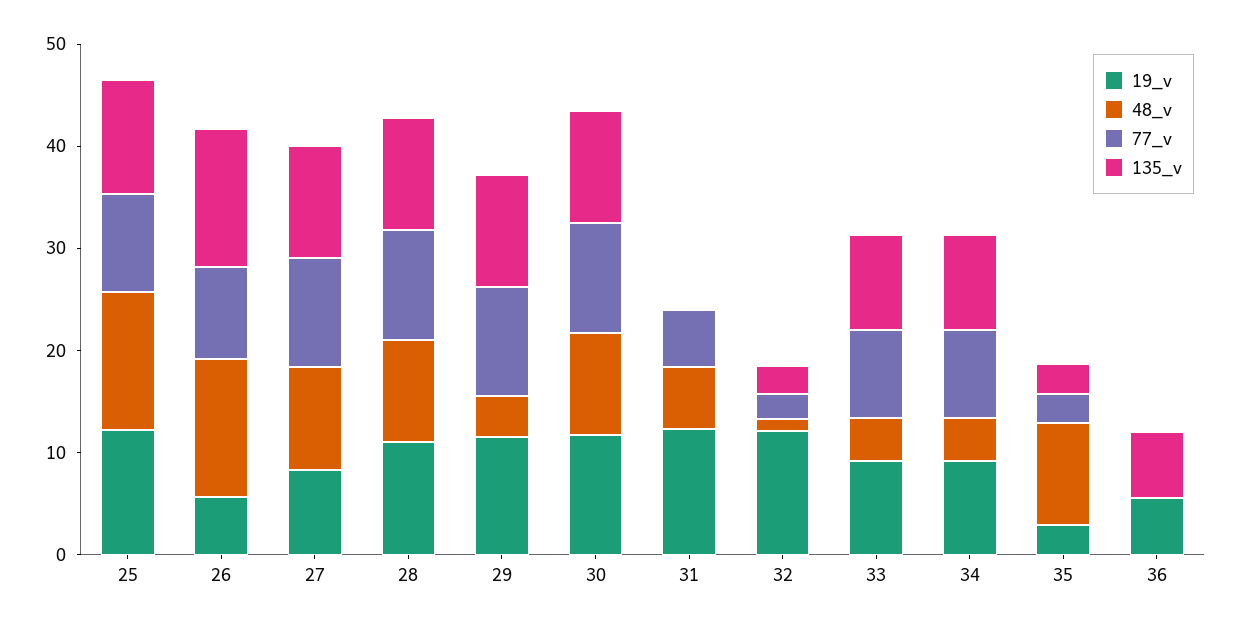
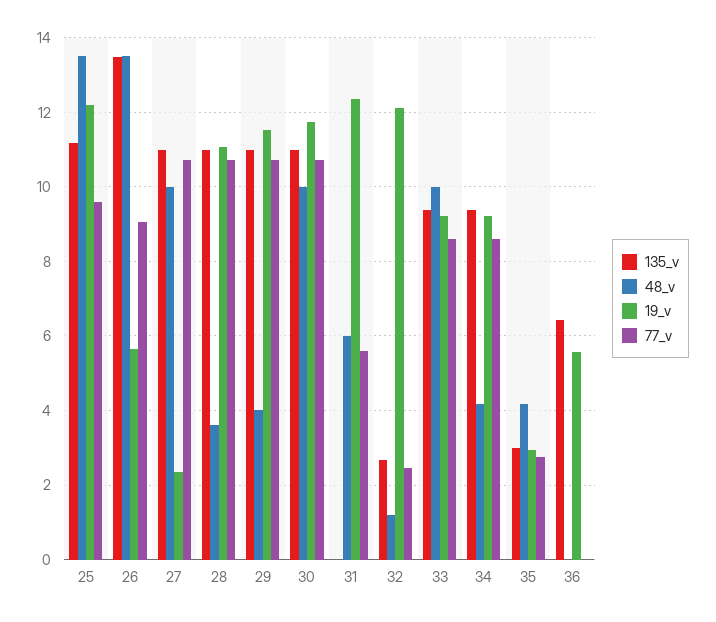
19_v, 27: 8 -> 2.4
48_v, 28: 10 -> 3.6
48_v, 33: 4 -> 10
48_v, 35: 10 -> 4.2

